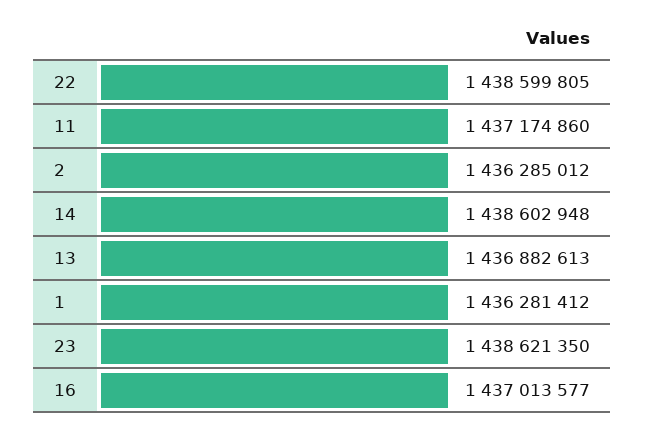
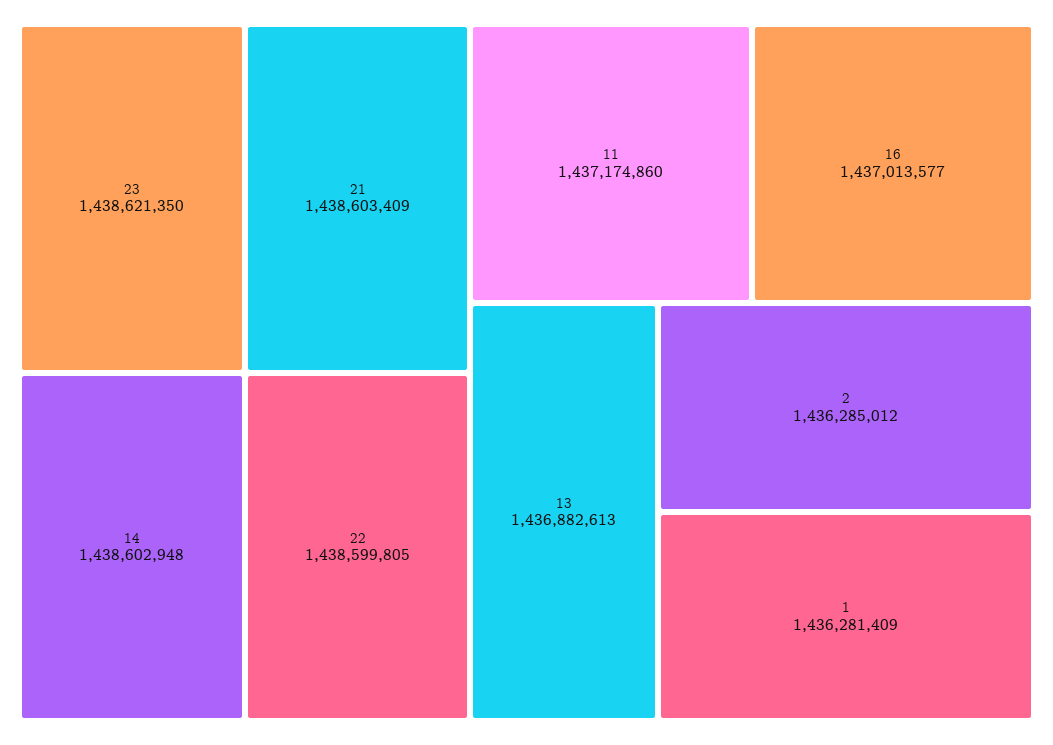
1: 1436281412 -> 1436281409
21: none -> 1438603409

